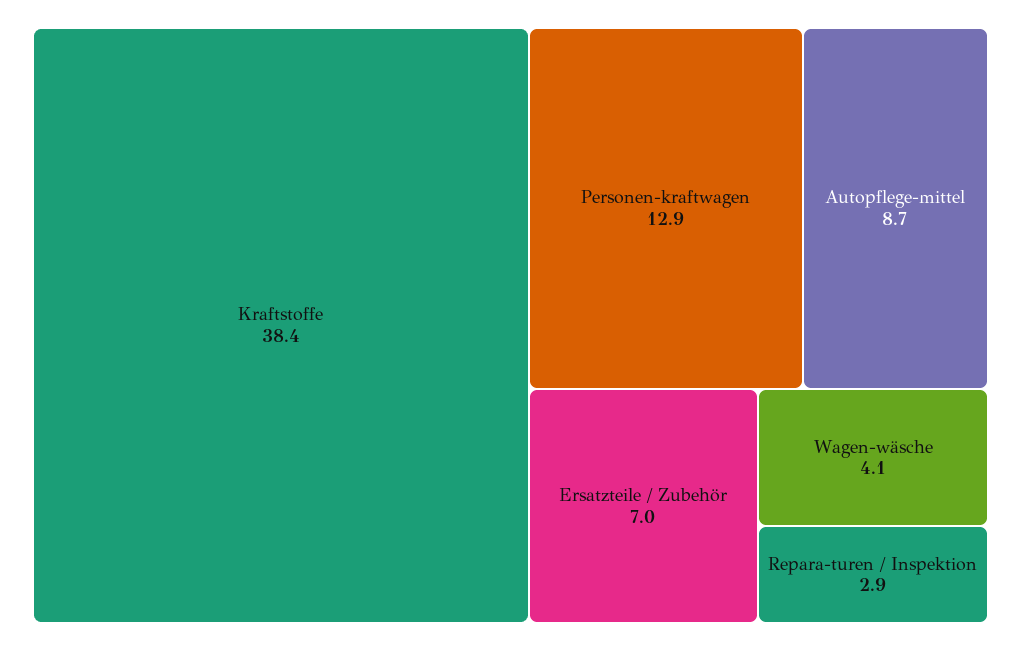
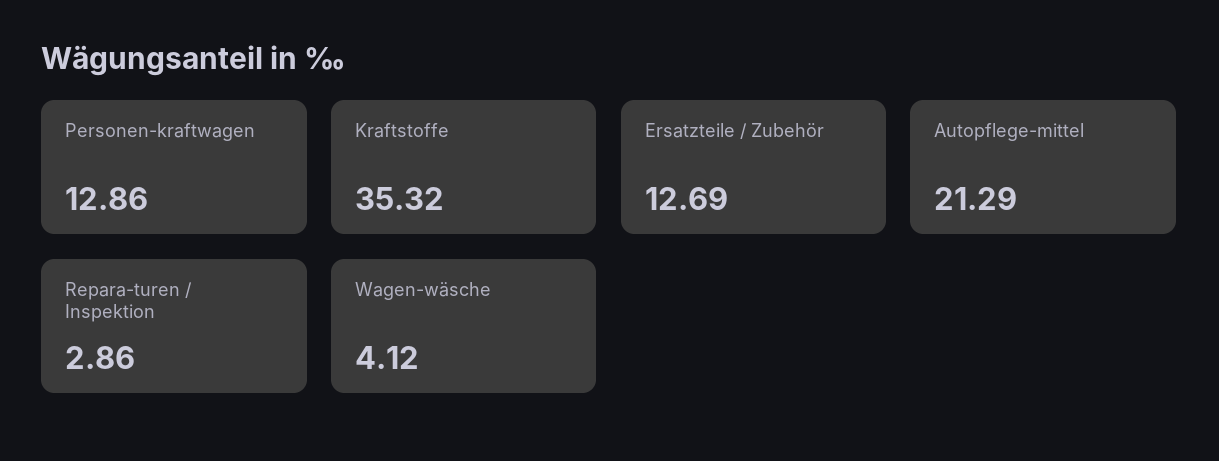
Kraftstoffe: 38.4 -> 35.32
Autopflege-mittel: 8.7 -> 21.29
Ersatzteile / Zubehör: 7 -> 12.69

